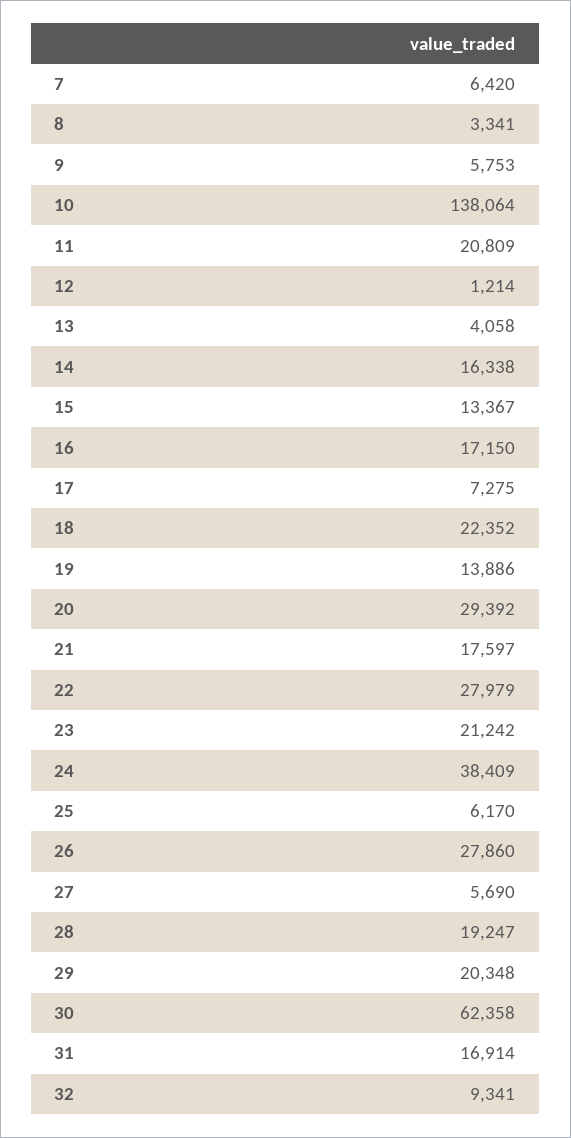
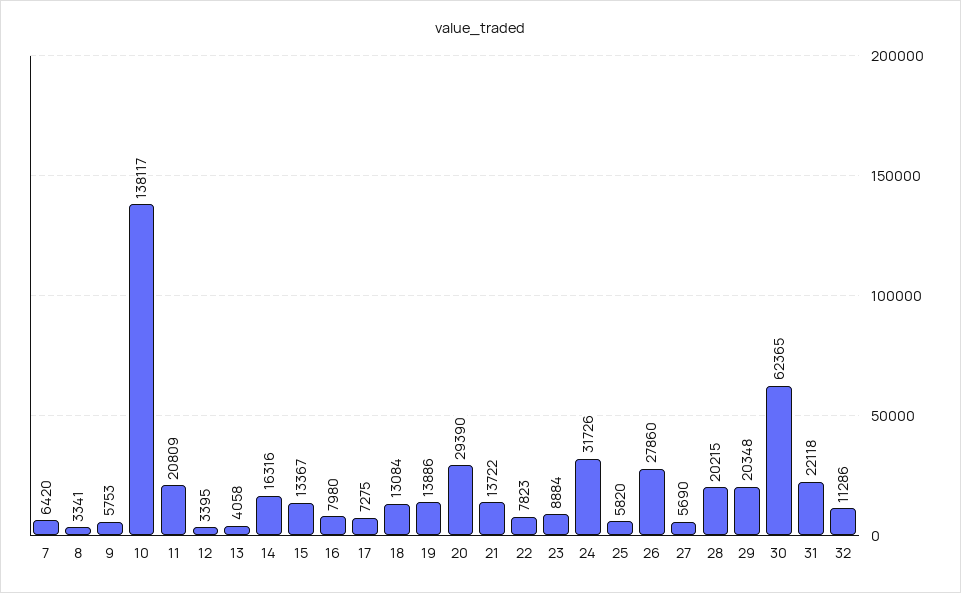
10: 138064 -> 138117
12: 1214 -> 3395
14: 16338 -> 16316
16: 17150 -> 7980
18: 22352 -> 13084
20: 29392 -> 29390
21: 17597 -> 13722
22: 27979 -> 7823
23: 21242 -> 8884
24: 38409 -> 31726
25: 6170 -> 5820
28: 19247 -> 20215
30: 62358 -> 62365
31: 16914 -> 22118
32: 9341 -> 11286

